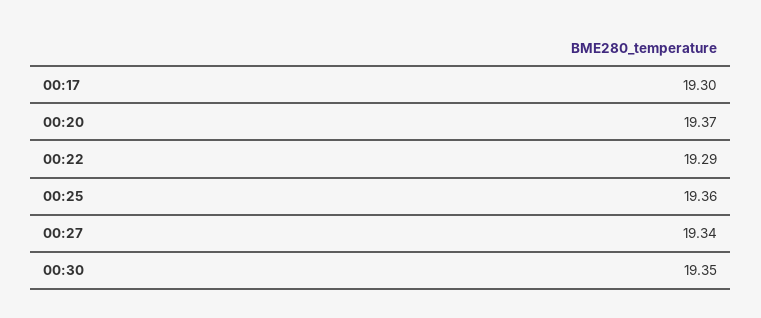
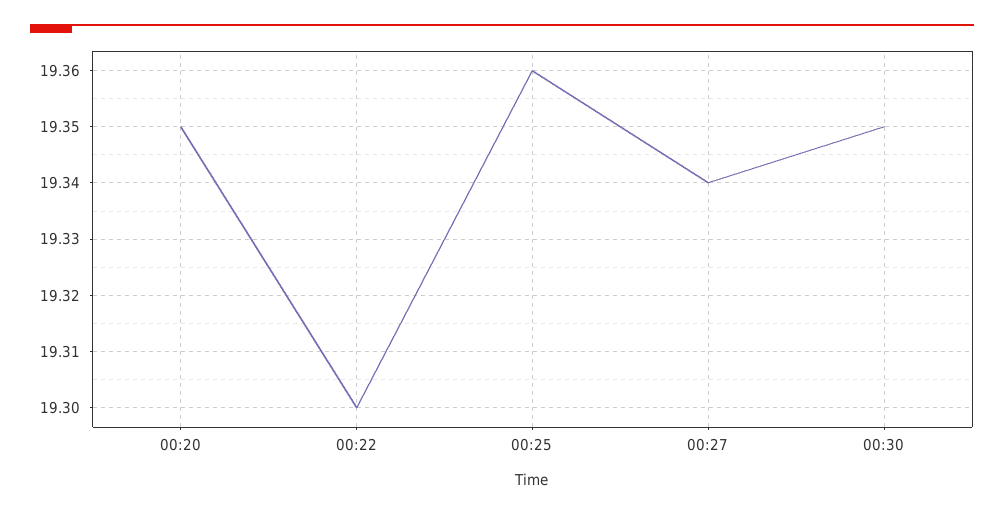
00:17: 19.3 -> none
00:20: 19.37 -> 19.35
00:22: 19.29 -> 19.3

